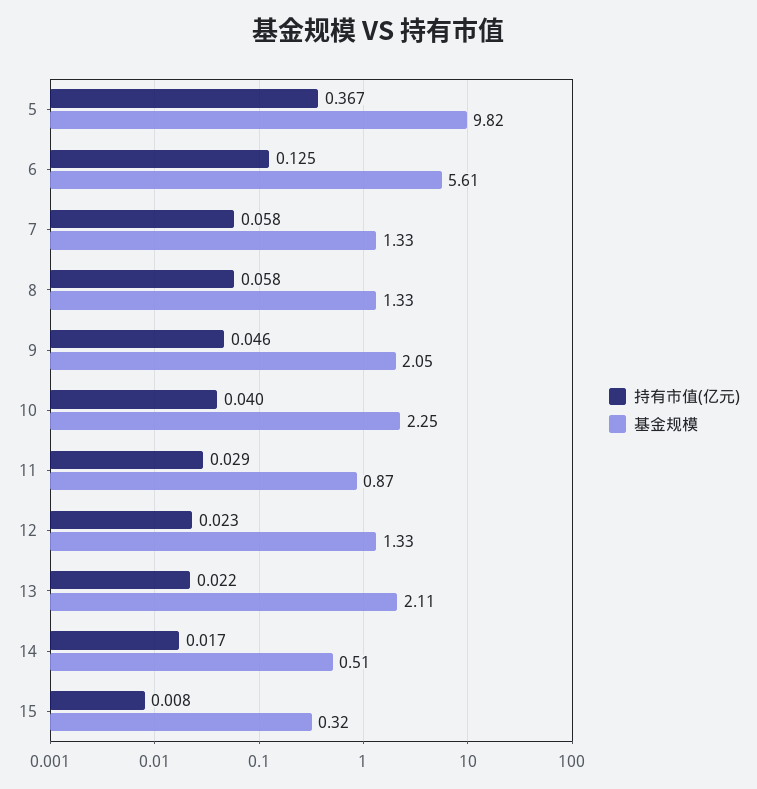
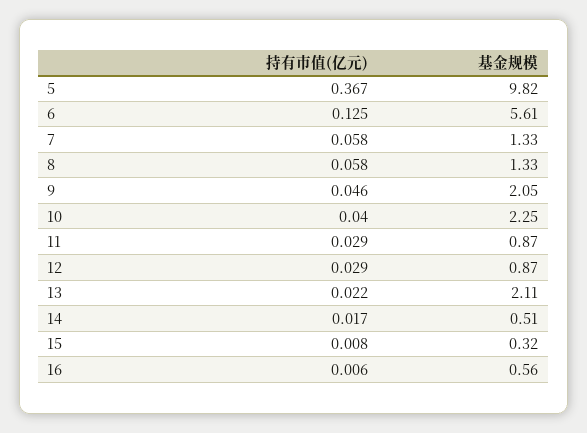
持有市值(亿元), 12: 0.023 -> 0.029
基金规模, 12: 1.33 -> 0.87
持有市值(亿元), 16: none -> 0.006
基金规模, 16: none -> 0.56

